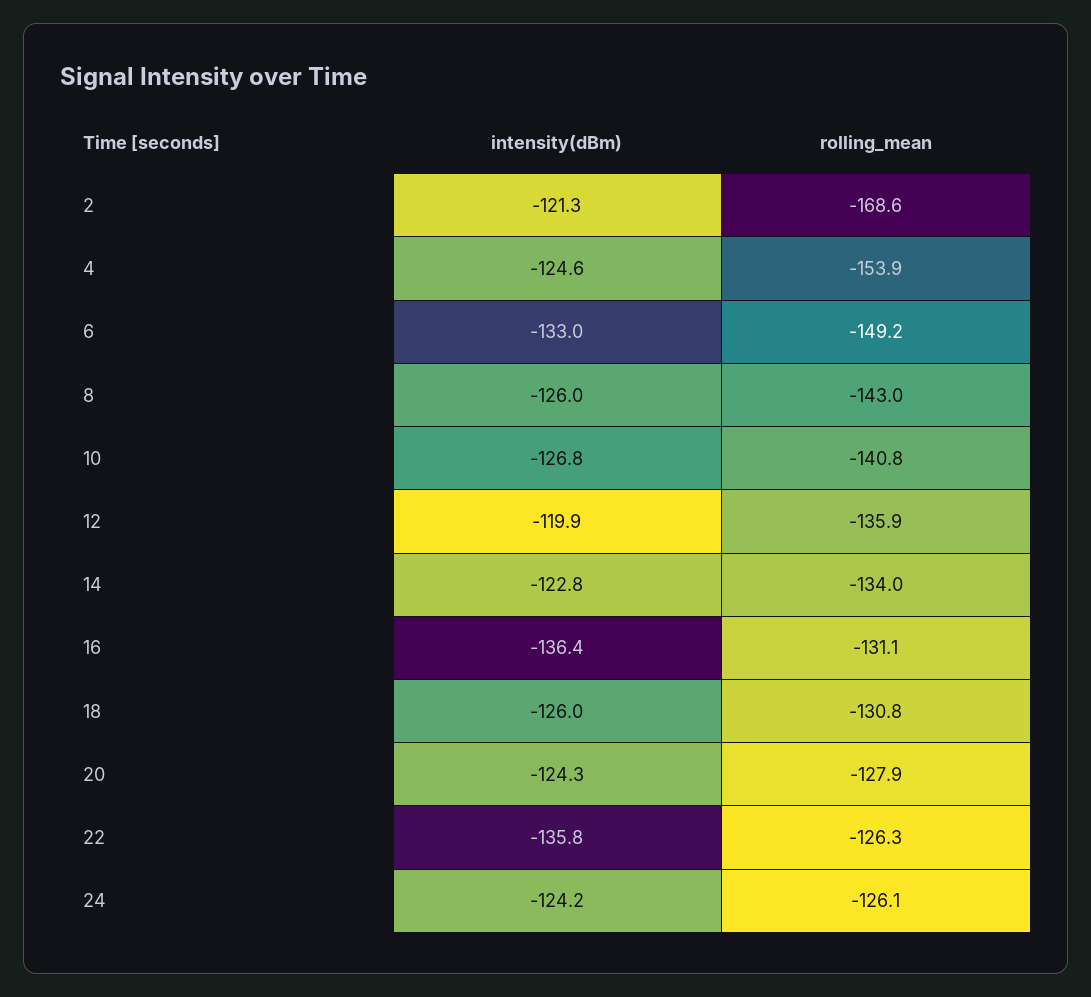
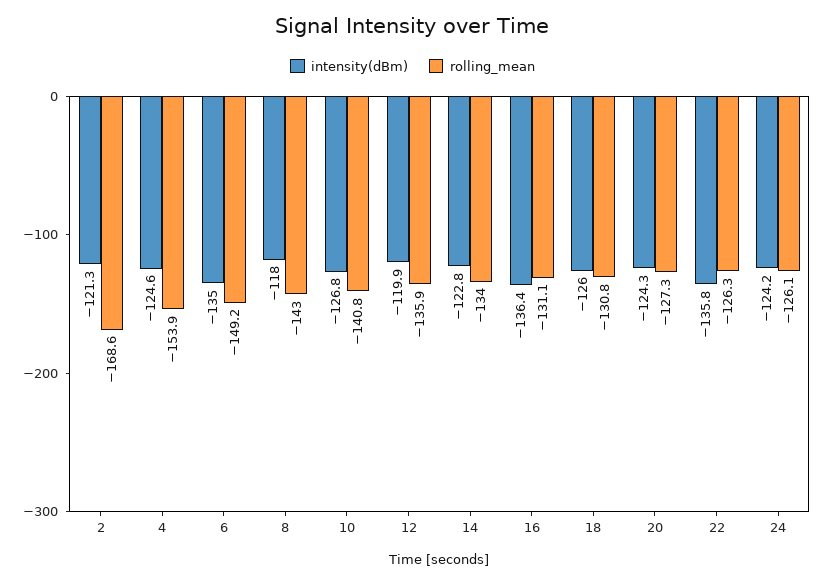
intensity(dBm), 6: -133 -> -135
intensity(dBm), 8: -126 -> -118
rolling_mean, 20: -127.9 -> -127.3

